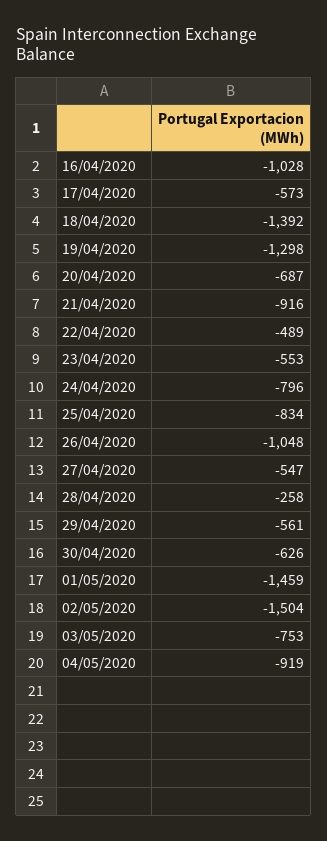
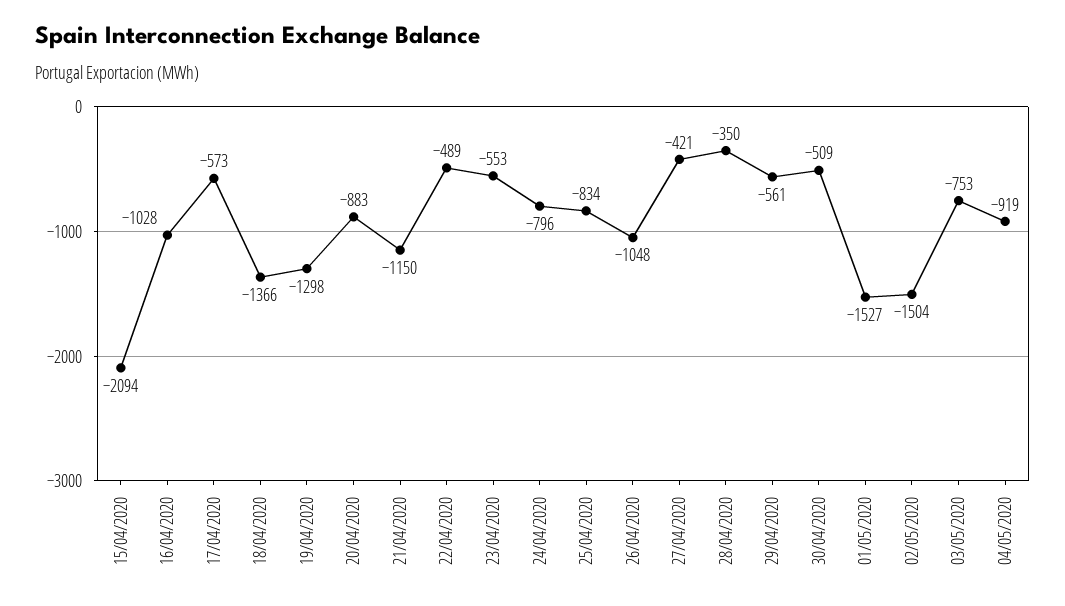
18/04/2020: -1392 -> -1366
20/04/2020: -687 -> -883
21/04/2020: -916 -> -1150
27/04/2020: -547 -> -421
28/04/2020: -258 -> -350
30/04/2020: -626 -> -509
01/05/2020: -1459 -> -1527
15/04/2020: none -> -2094

